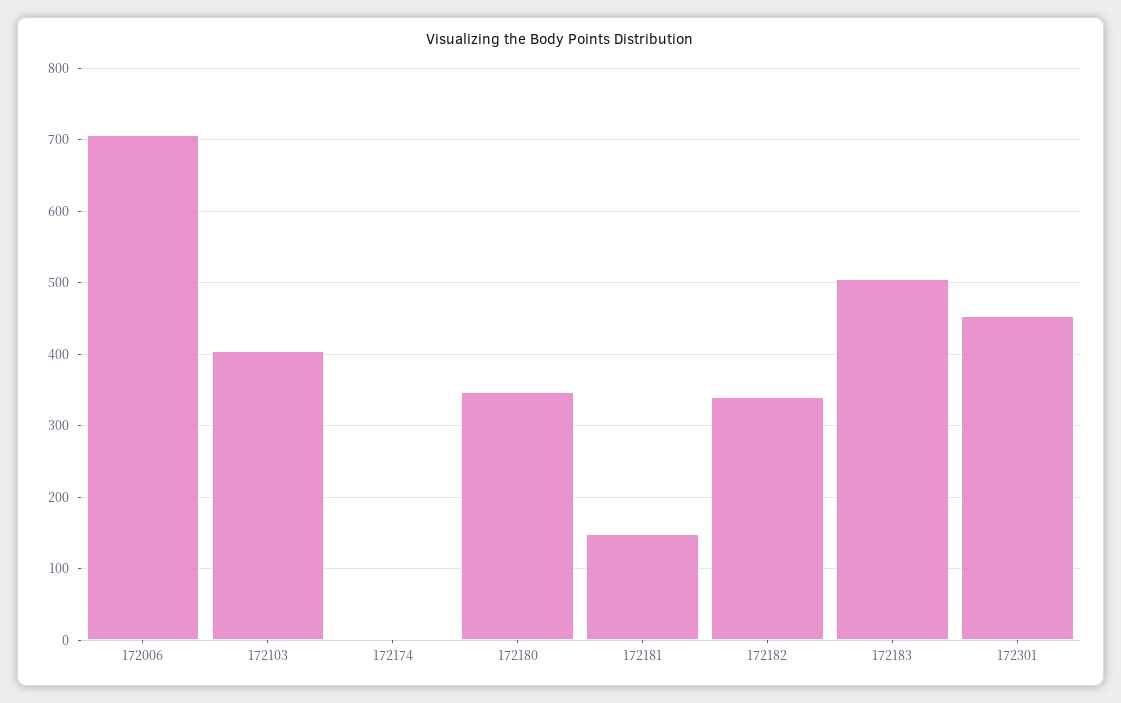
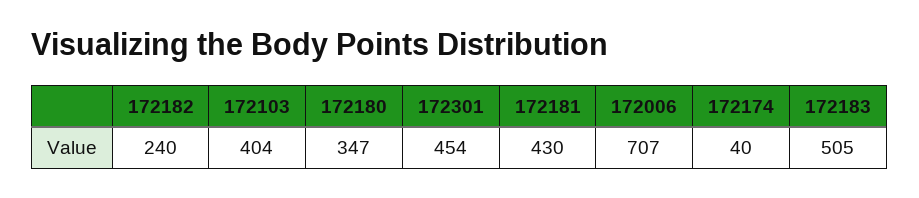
172174: 0 -> 40
172181: 150 -> 430
172182: 340 -> 240

